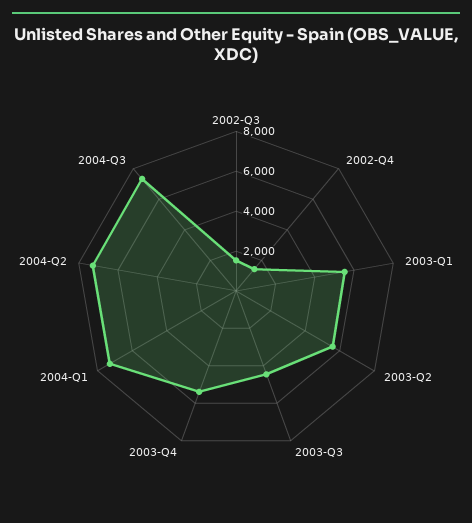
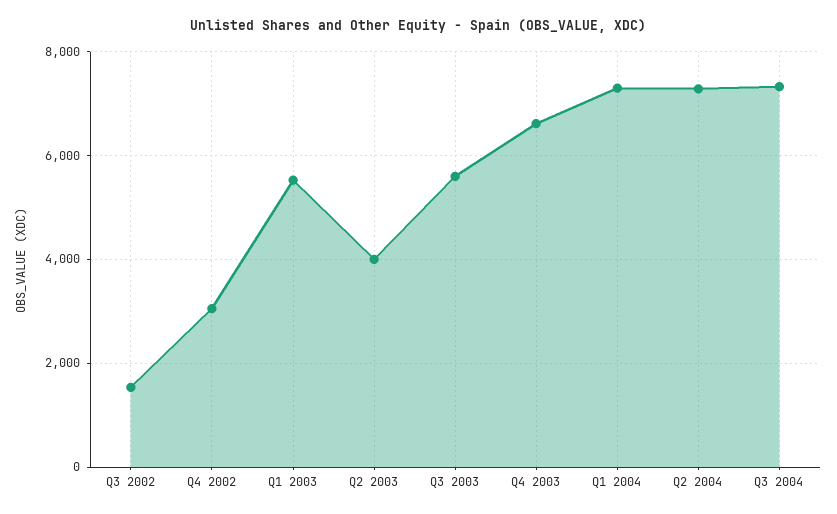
2002-Q4: 1500 -> 3000
2003-Q2: 5500 -> 4000
2003-Q3: 4500 -> 5600
2003-Q4: 5500 -> 6600

